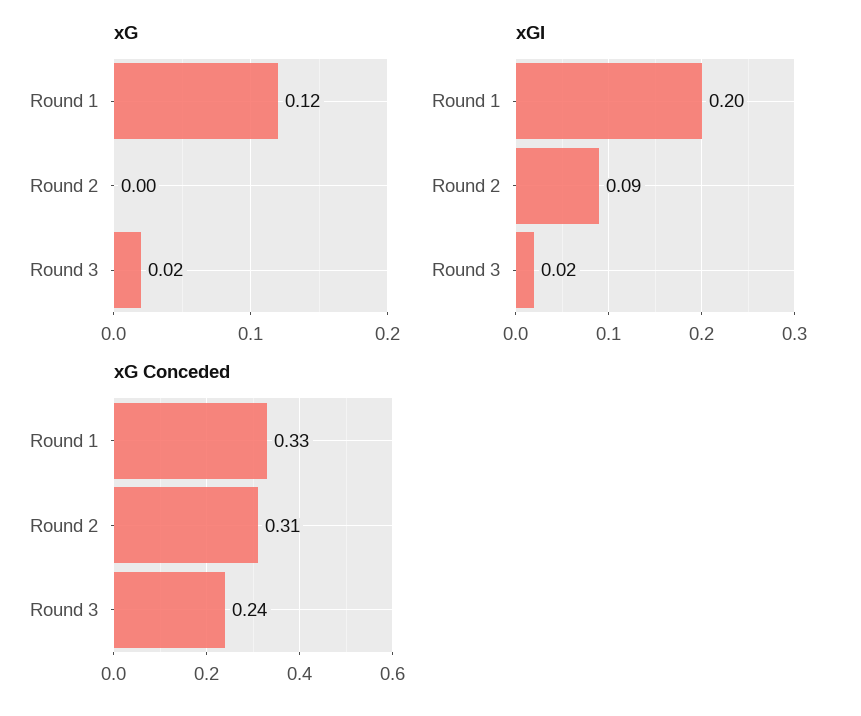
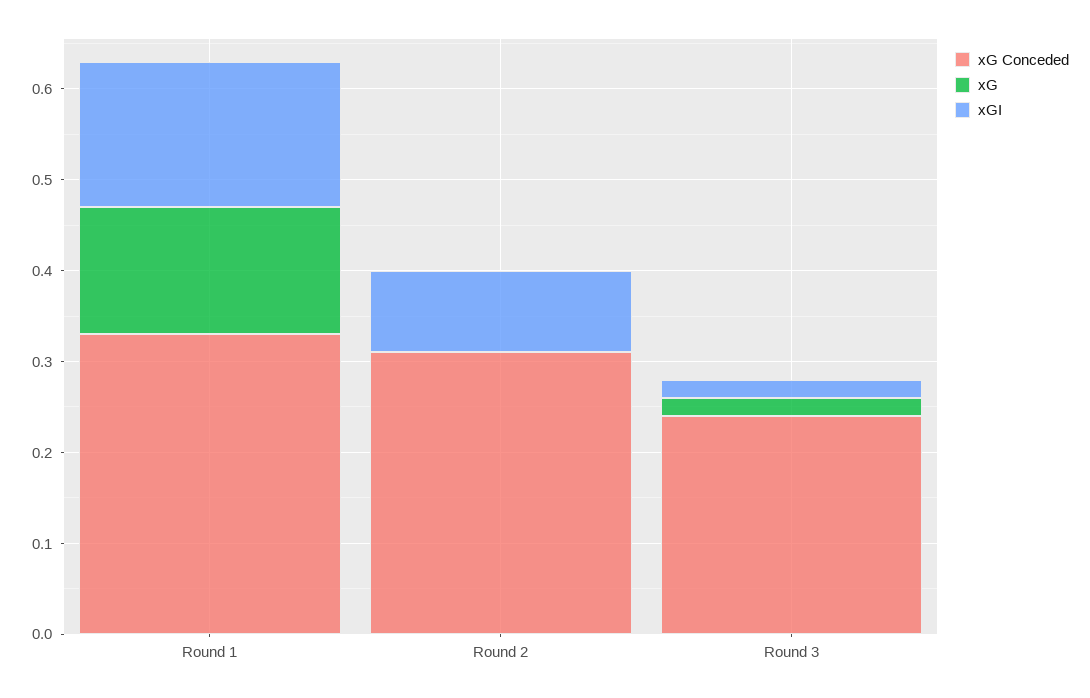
xG, Round 1: 0.12 -> 0.14
xGI, Round 1: 0.2 -> 0.16

